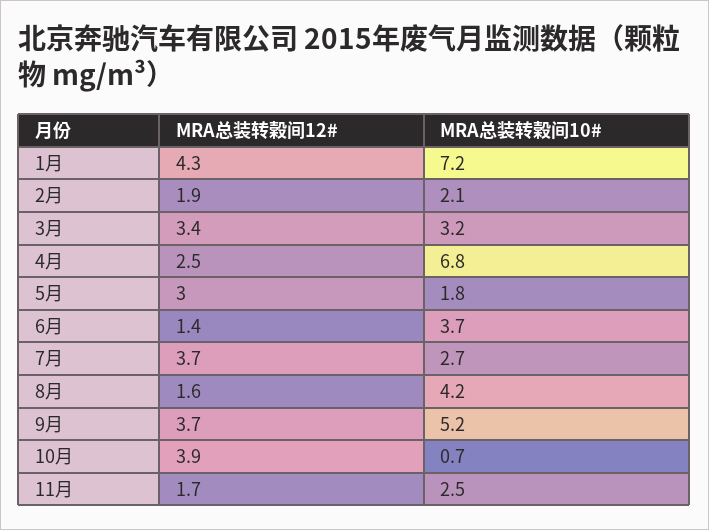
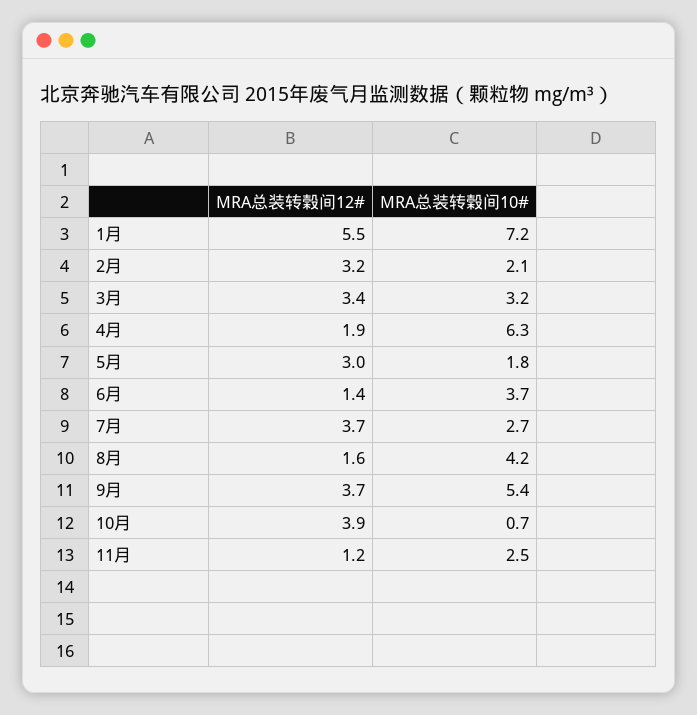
MRA总装转榖间12#, 1月: 4.3 -> 5.5
MRA总装转榖间12#, 2月: 1.9 -> 3.2
MRA总装转榖间12#, 4月: 2.5 -> 1.9
MRA总装转榖间10#, 4月: 6.8 -> 6.3
MRA总装转榖间10#, 9月: 5.2 -> 5.4
MRA总装转榖间12#, 11月: 1.7 -> 1.2

